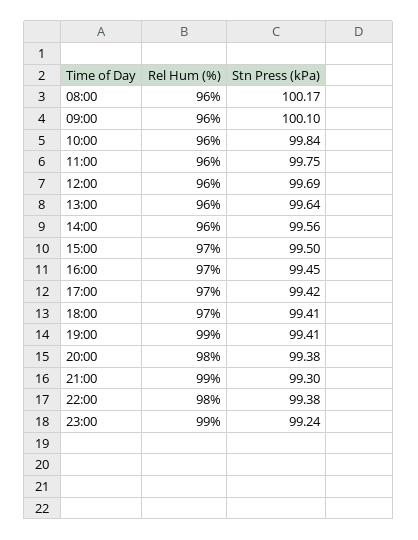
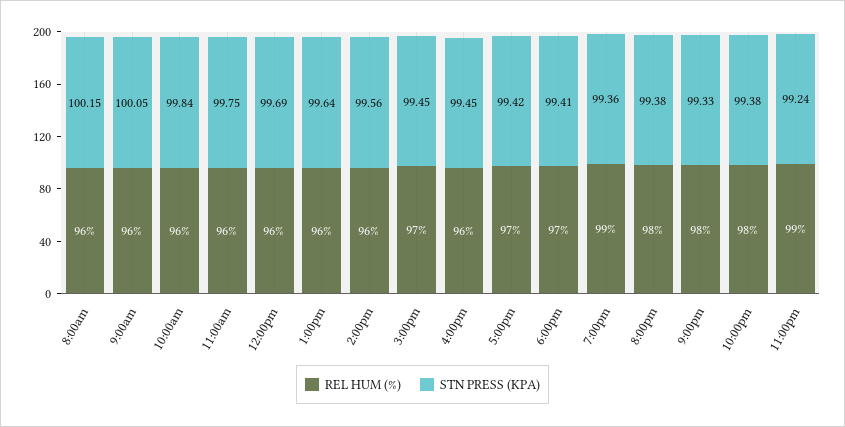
Stn Press (kPa), 08:00: 100.17 -> 100.15
Stn Press (kPa), 09:00: 100.1 -> 100.05
Stn Press (kPa), 15:00: 99.5 -> 99.45
Rel Hum (%), 16:00: 97 -> 96
Stn Press (kPa), 19:00: 99.41 -> 99.36
Rel Hum (%), 21:00: 99 -> 98
Stn Press (kPa), 21:00: 99.3 -> 99.33

